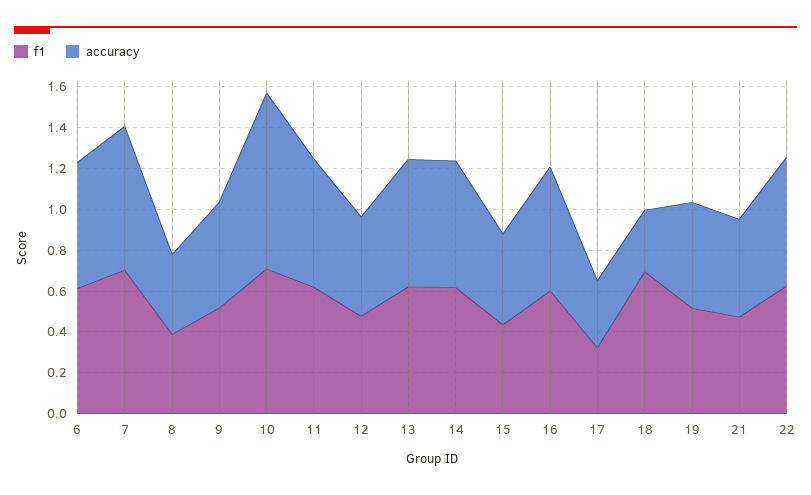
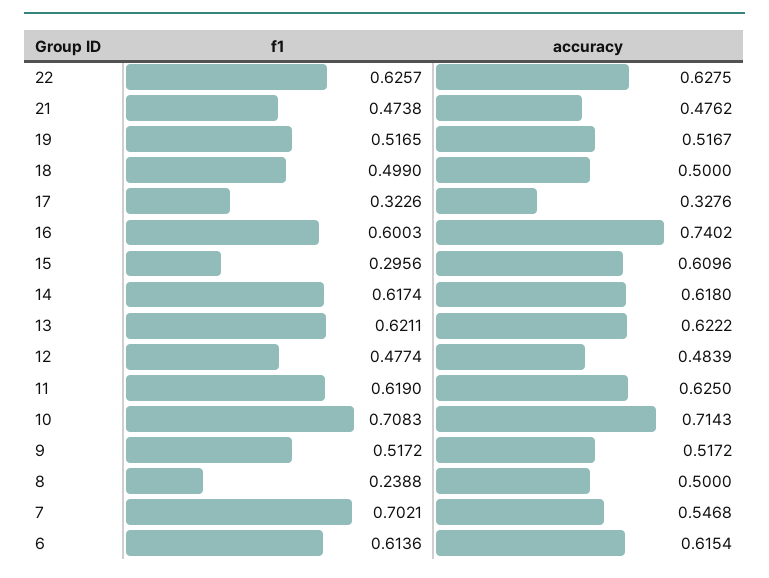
accuracy, 7: 0.7 -> 0.5468
f1, 8: 0.4 -> 0.2388
accuracy, 8: 0.4 -> 0.5
accuracy, 10: 0.85 -> 0.7143
f1, 15: 0.45 -> 0.2956
accuracy, 15: 0.45 -> 0.6096
accuracy, 16: 0.6 -> 0.7402
f1, 18: 0.7 -> 0.499
accuracy, 18: 0.3 -> 0.5

